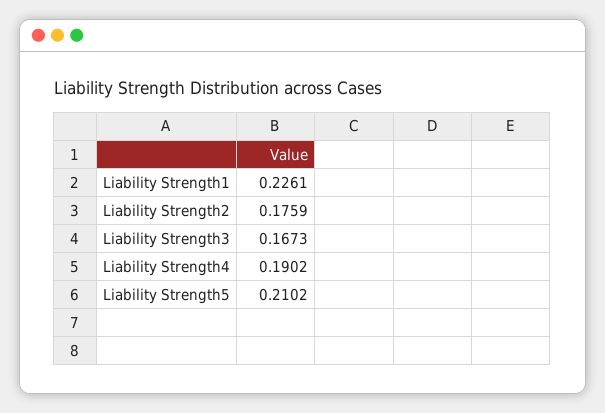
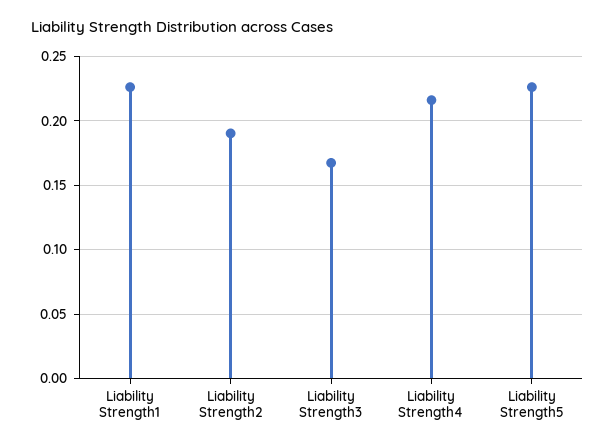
Liability Strength2: 0.1759 -> 0.19
Liability Strength4: 0.1902 -> 0.215
Liability Strength5: 0.2102 -> 0.225

